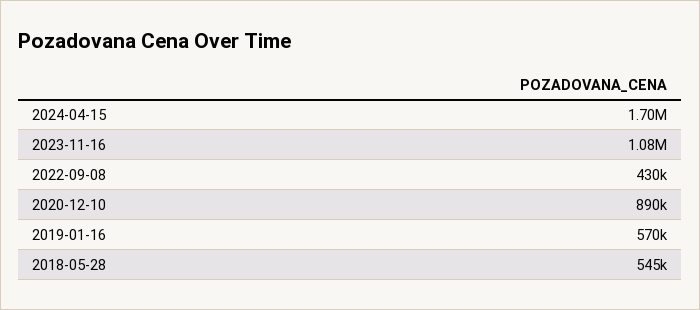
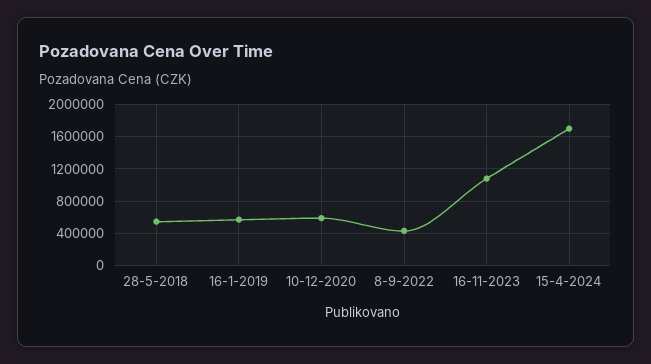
2020-12-10: 890000 -> 600000

